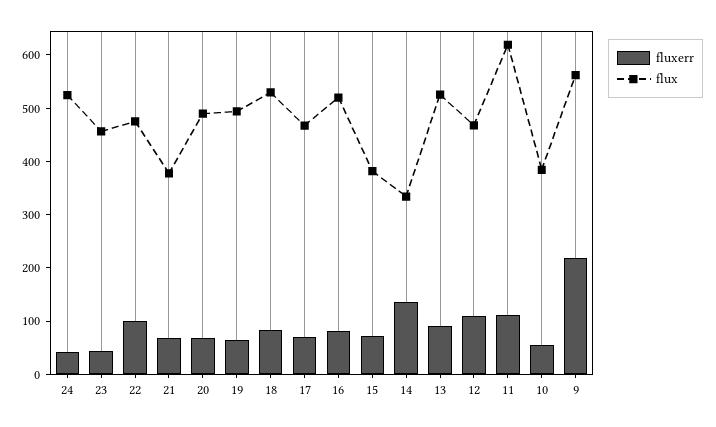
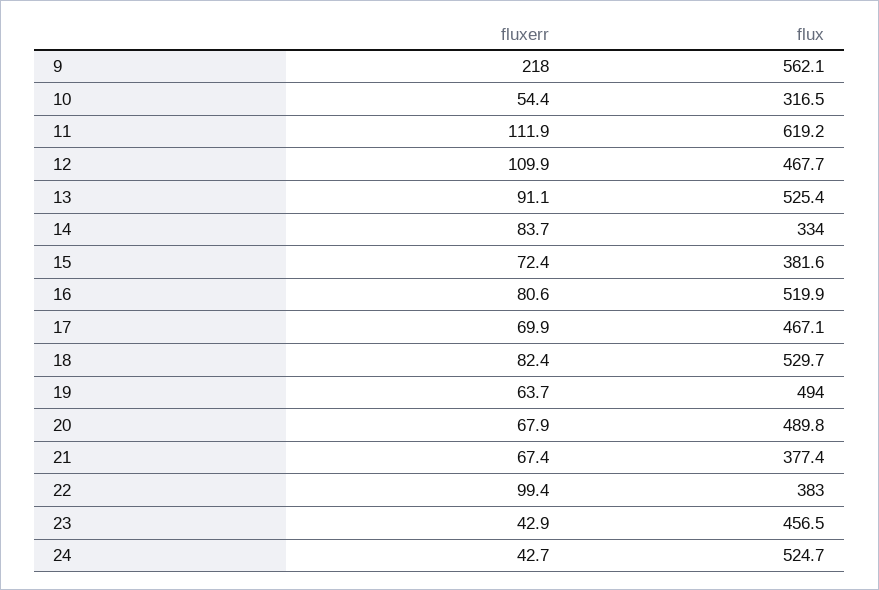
flux, 22: 480 -> 383
fluxerr, 14: 140 -> 83.7
flux, 10: 380 -> 316.5

